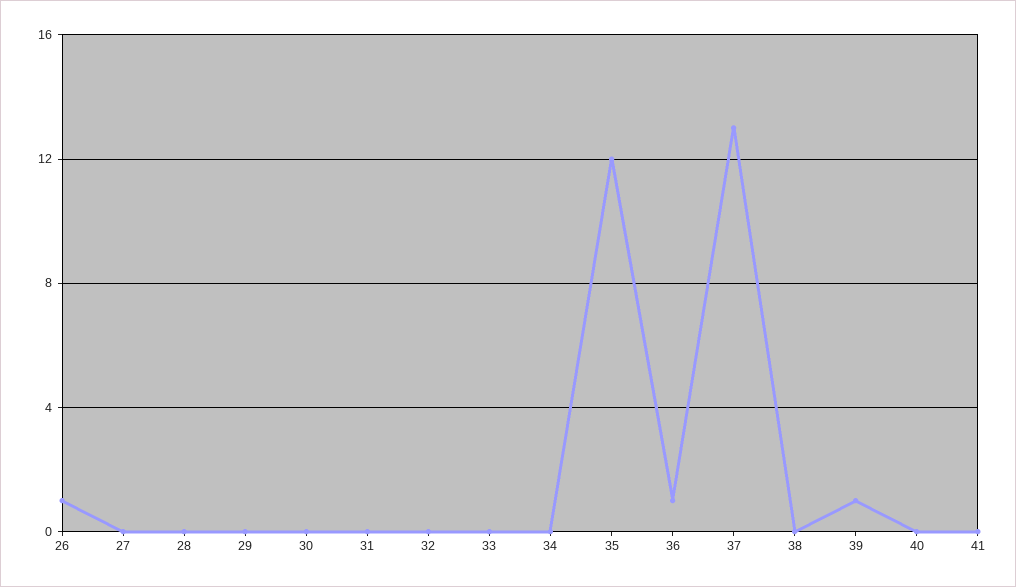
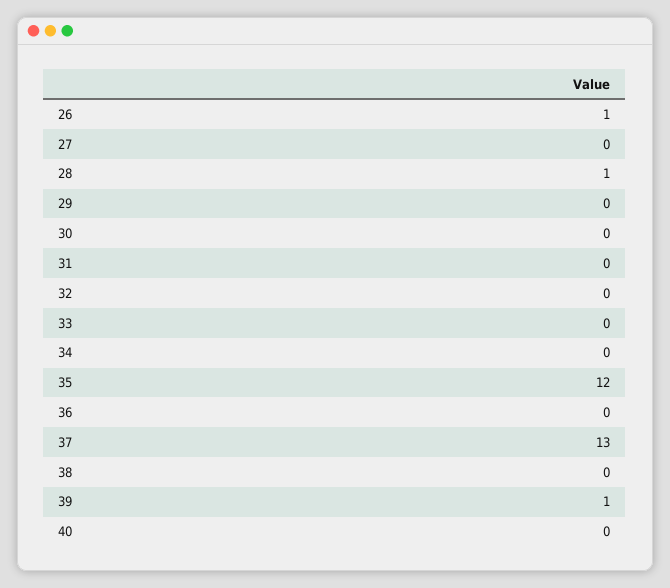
28: 0 -> 1
36: 1 -> 0
41: 0 -> none

